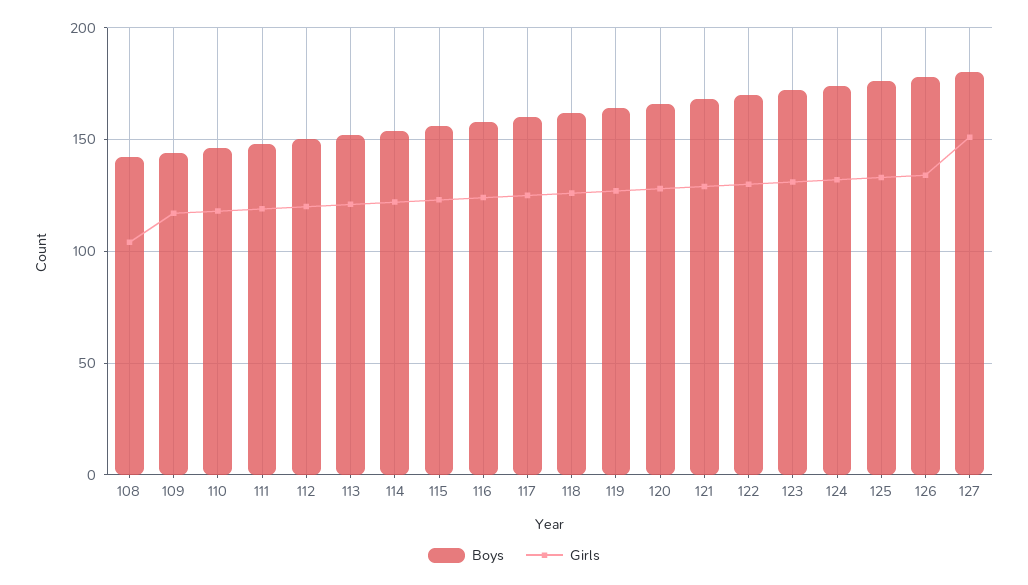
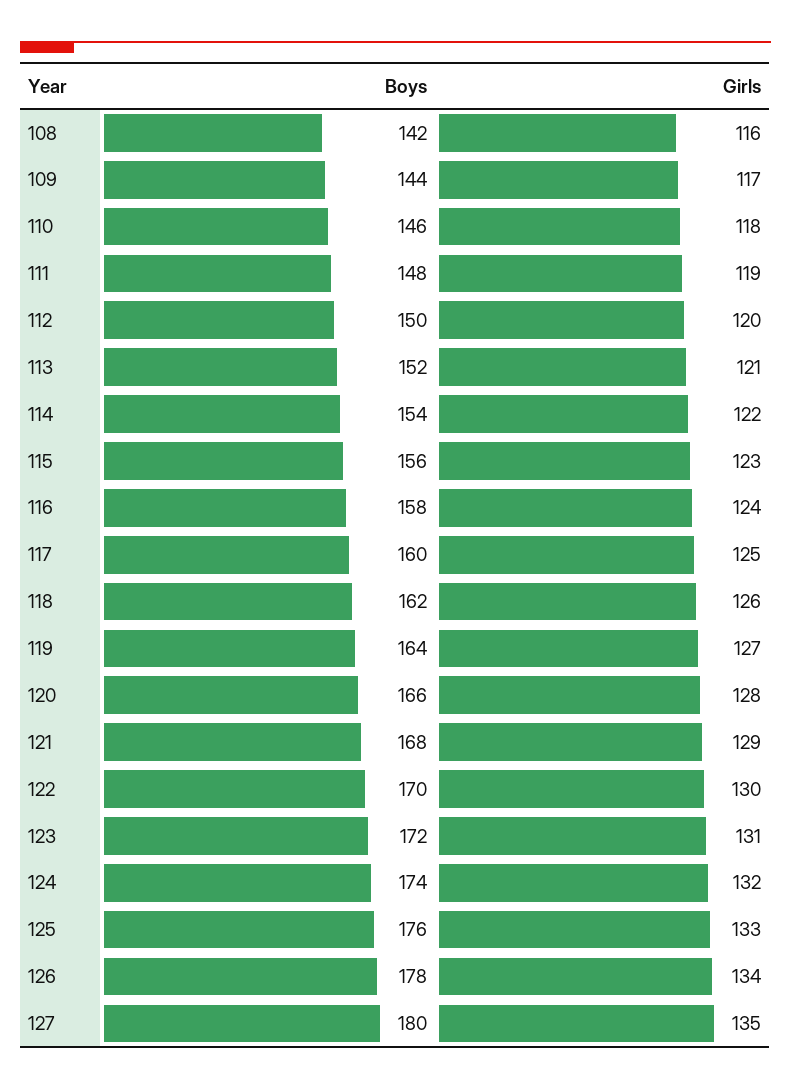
Girls, 108: 105 -> 116
Girls, 127: 150 -> 135

